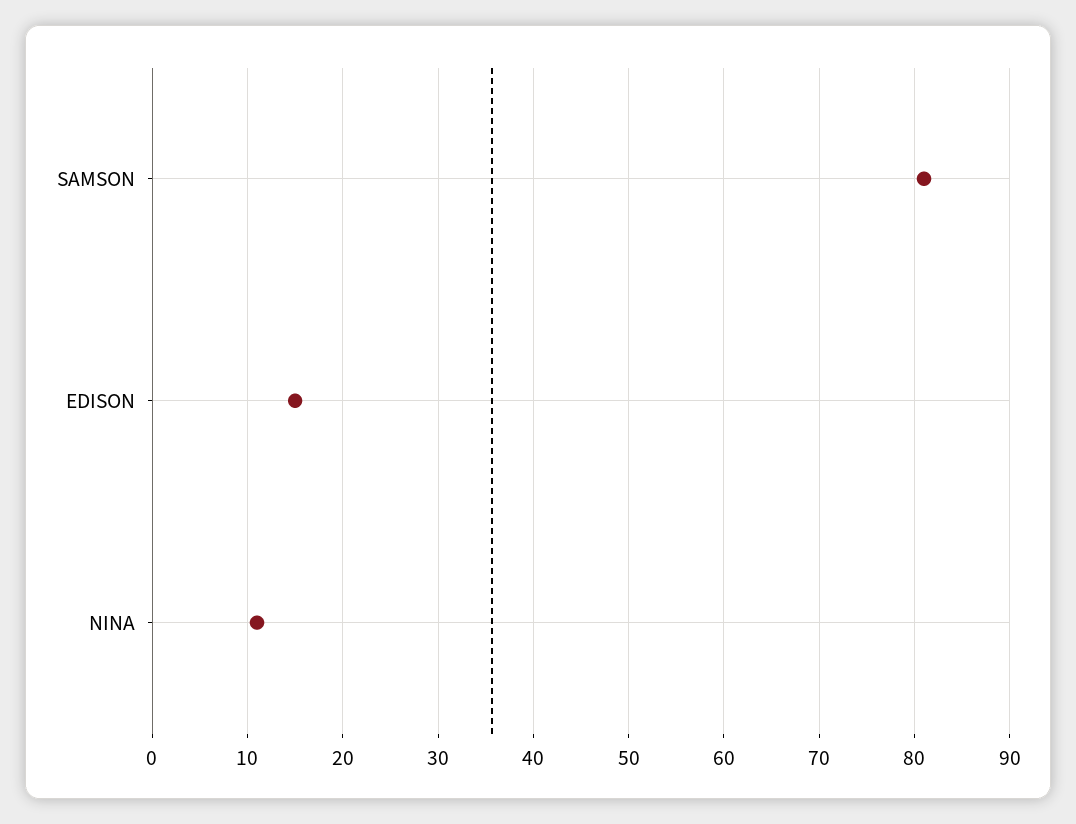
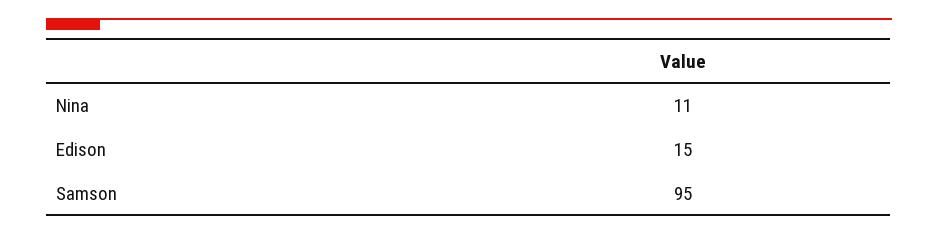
SAMSON: 81 -> 95

